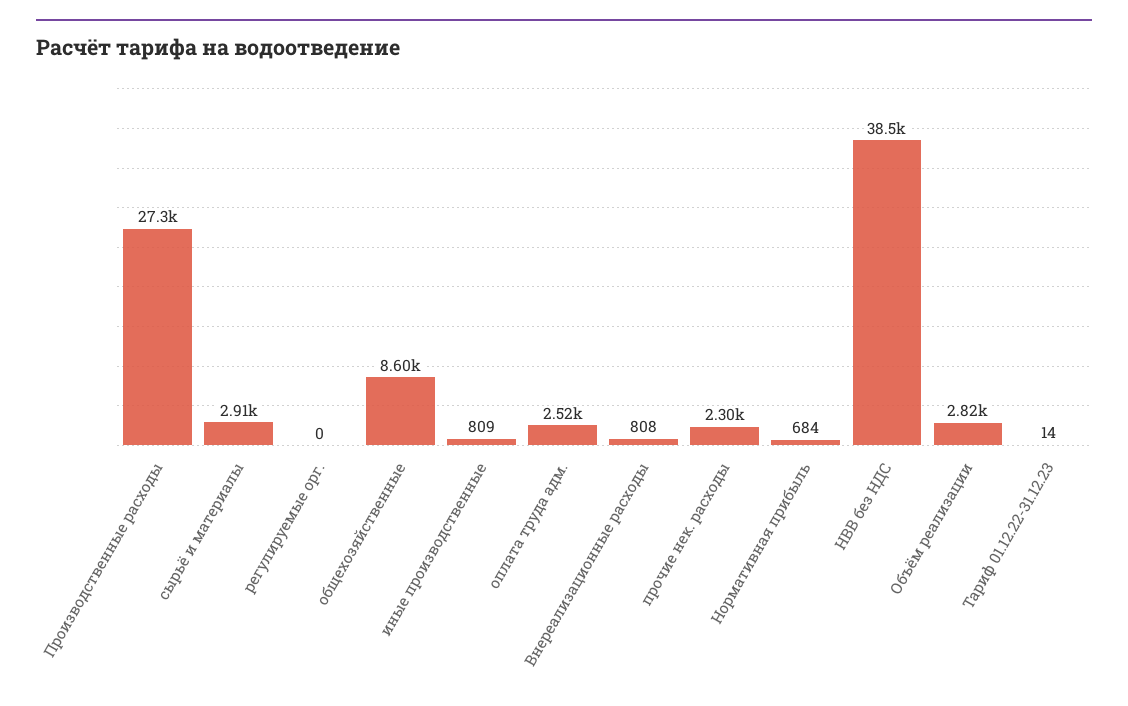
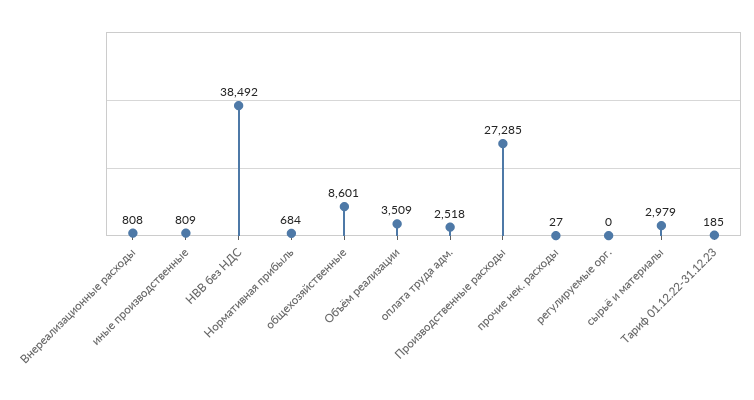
сырьё и материалы: 2910 -> 2979
прочие нек. расходы: 2300 -> 27
Объём реализации: 2820 -> 3509
Тариф 01.12.22-31.12.23: 14 -> 185

